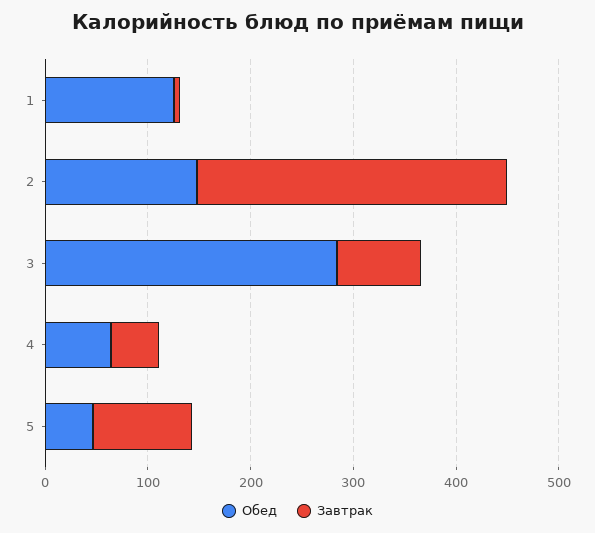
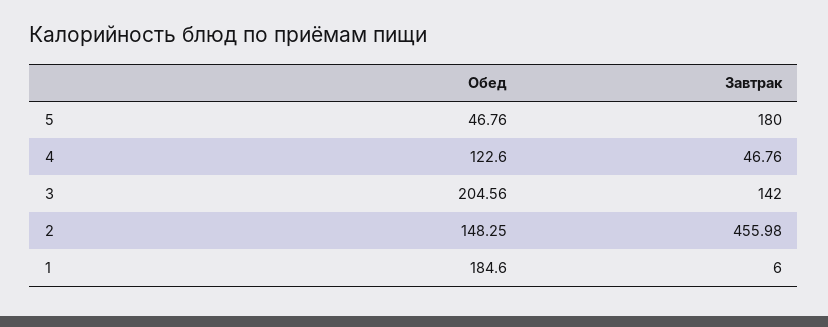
Обед, 1: 120 -> 184.6
Завтрак, 2: 300 -> 455.98
Обед, 3: 280 -> 204.56
Завтрак, 3: 80 -> 142
Обед, 4: 60 -> 122.6
Завтрак, 5: 100 -> 180

